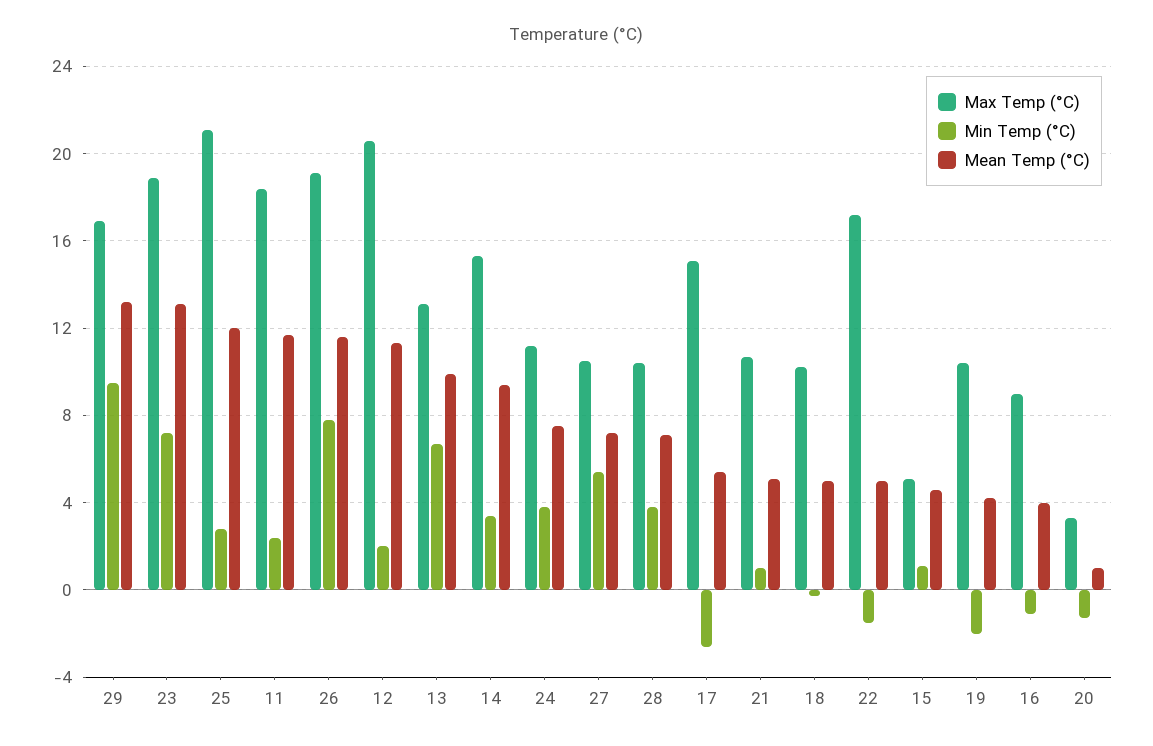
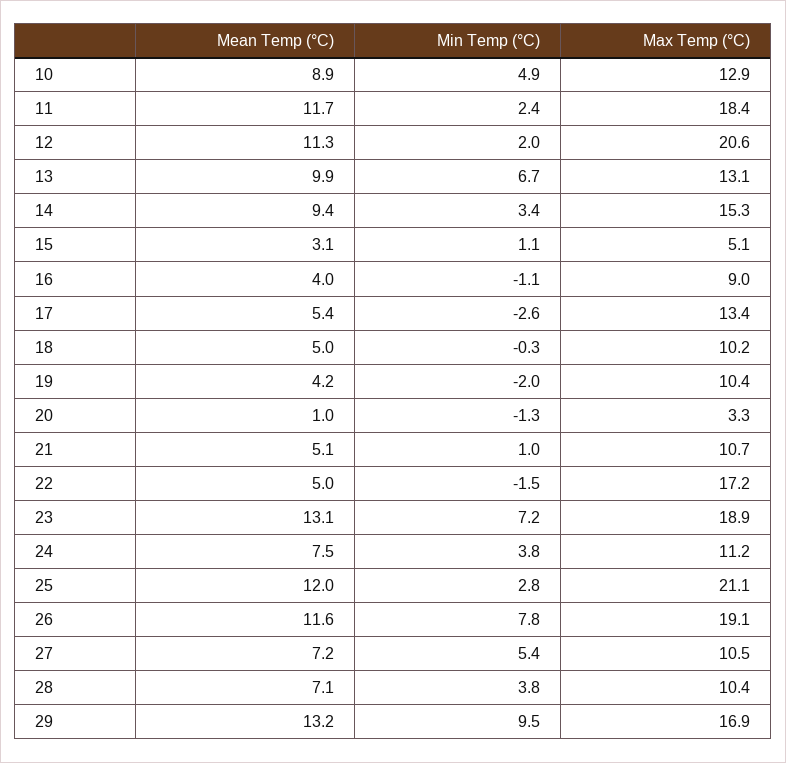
Max Temp (°C), 17: 15 -> 13.4
Mean Temp (°C), 15: 4.5 -> 3.1
Mean Temp (°C), 10: none -> 8.9
Min Temp (°C), 10: none -> 4.9
Max Temp (°C), 10: none -> 12.9

